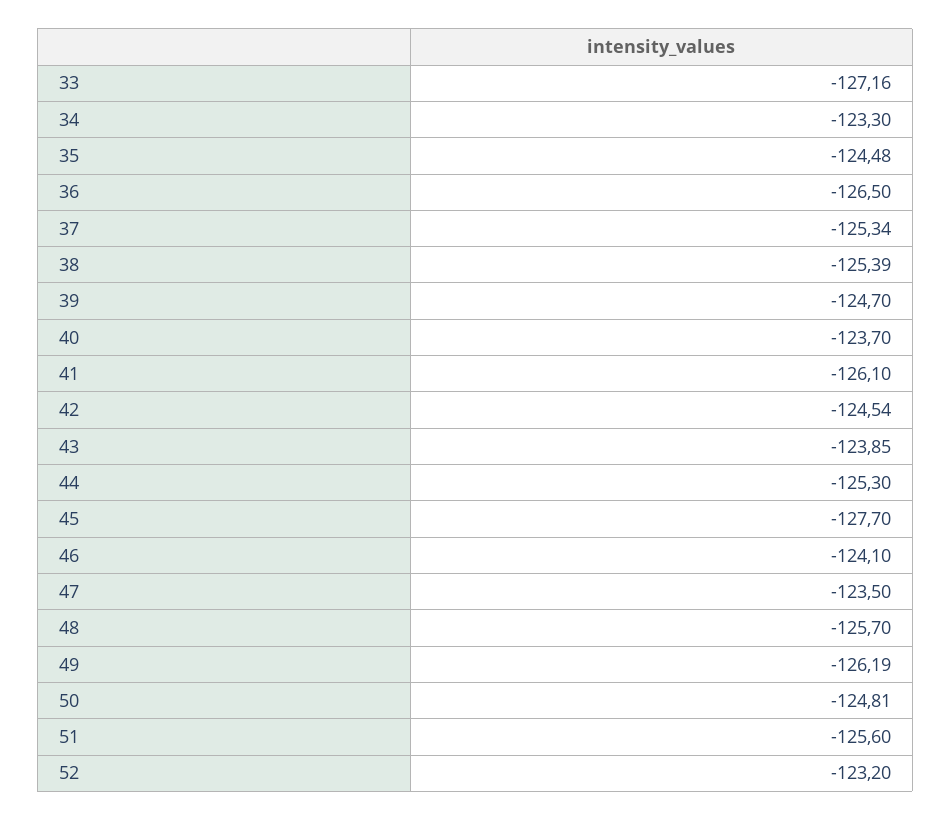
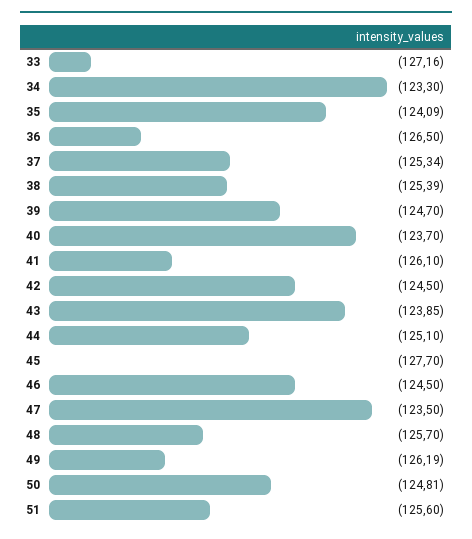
35: -124.48 -> -124.09
42: -124.54 -> -124.5
44: -125.3 -> -125.1
46: -124.1 -> -124.5
52: -123.2 -> none

